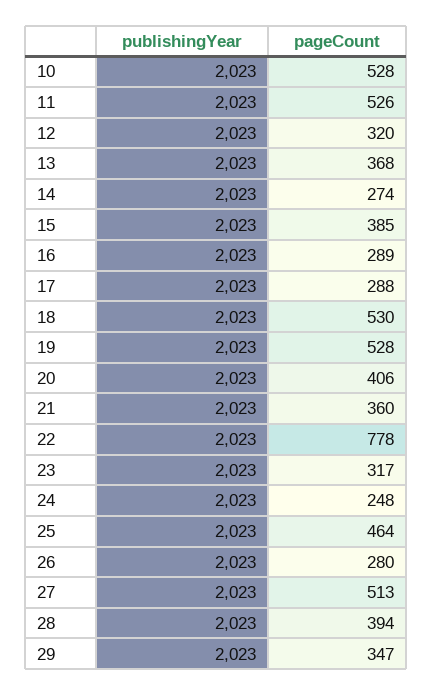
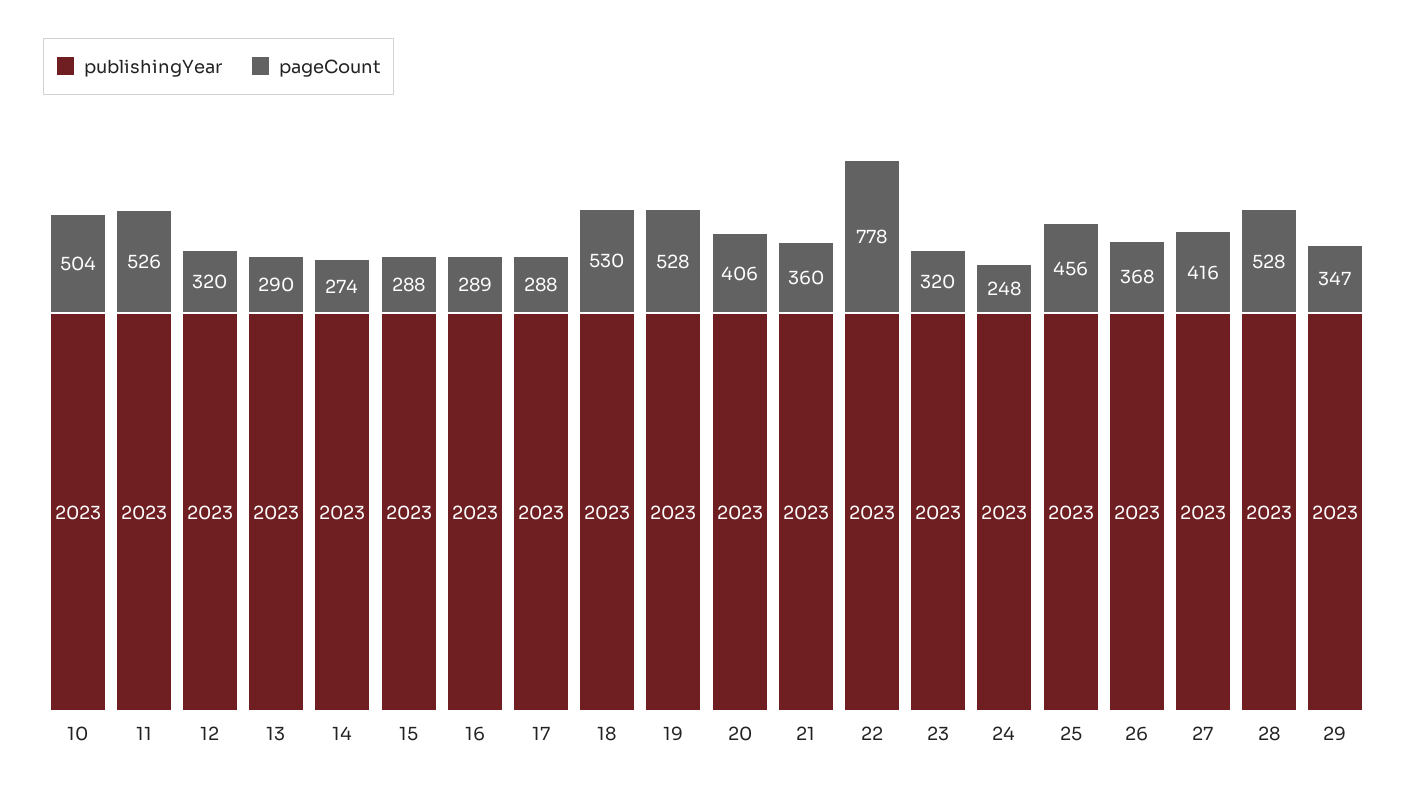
pageCount, 10: 528 -> 504
pageCount, 13: 368 -> 290
pageCount, 15: 385 -> 288
pageCount, 23: 317 -> 320
pageCount, 25: 464 -> 456
pageCount, 26: 280 -> 368
pageCount, 27: 513 -> 416
pageCount, 28: 394 -> 528

